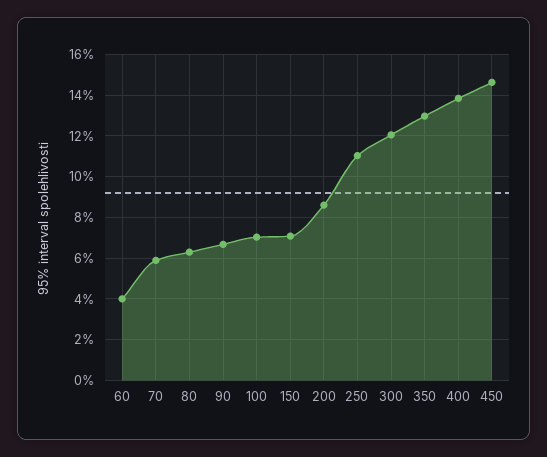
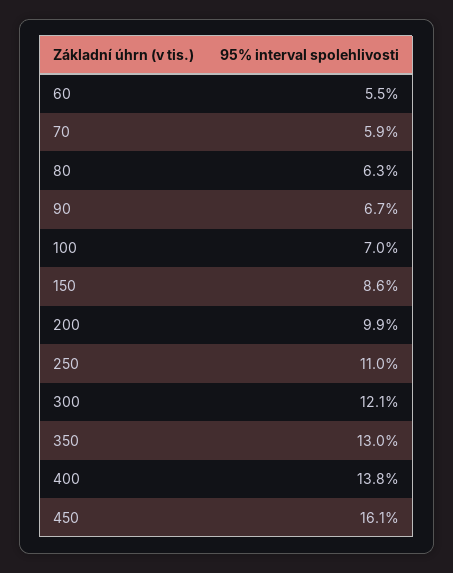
60: 4 -> 5.5
150: 7 -> 8.6
200: 8.5 -> 9.9
450: 14.5 -> 16.1

